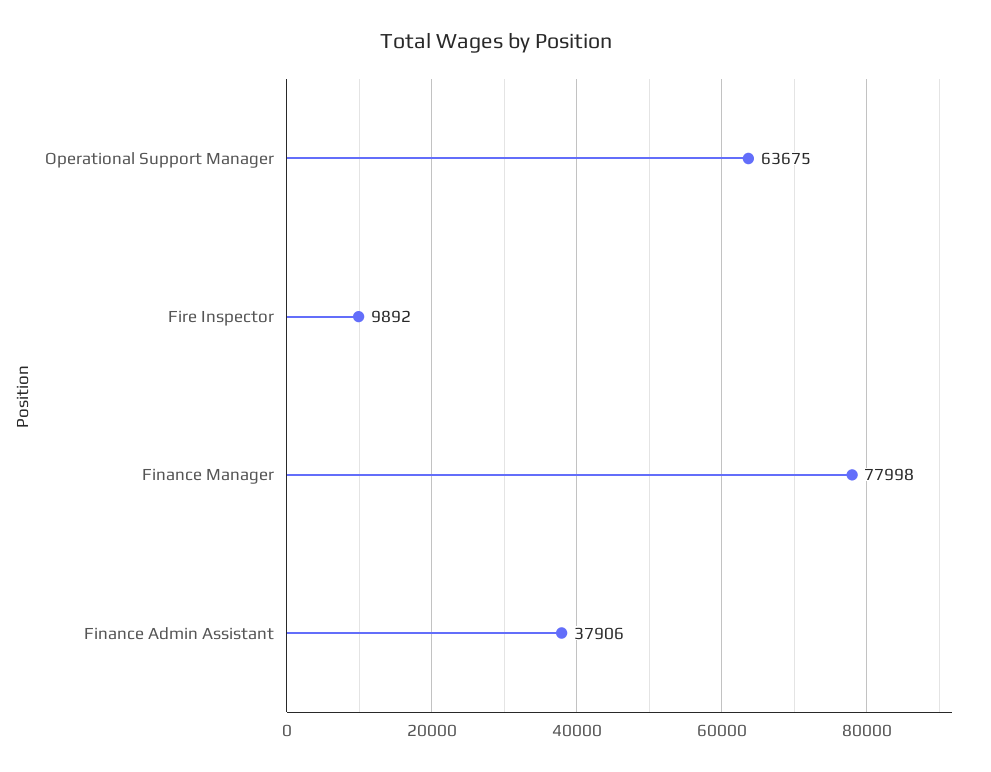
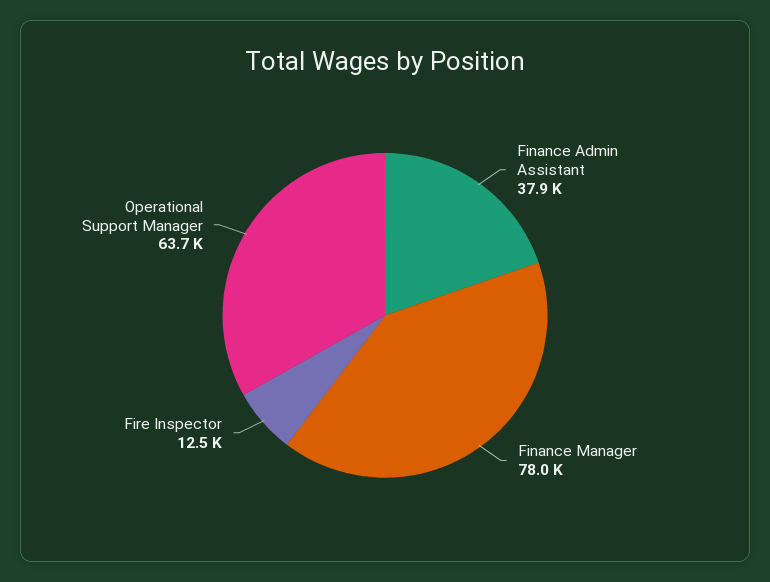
Fire Inspector: 9892 -> 12500

